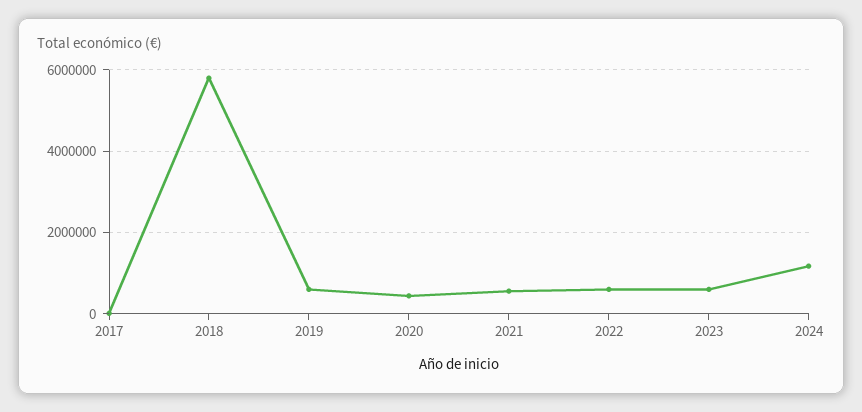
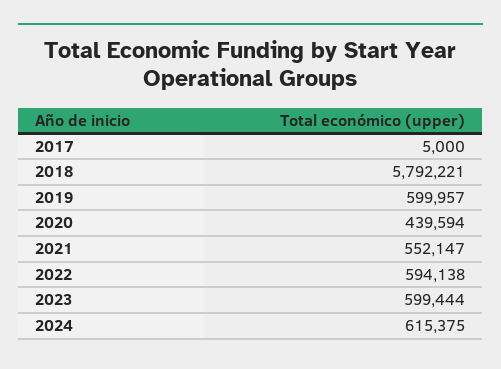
2024: 1200000 -> 615375

